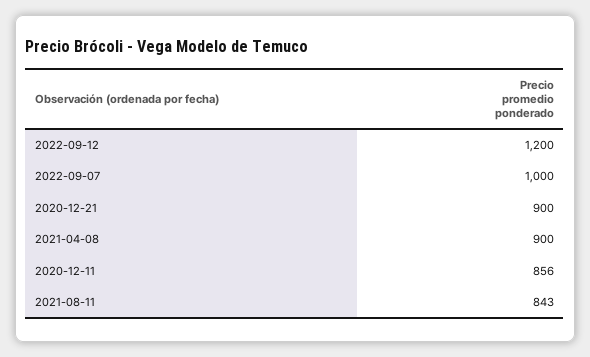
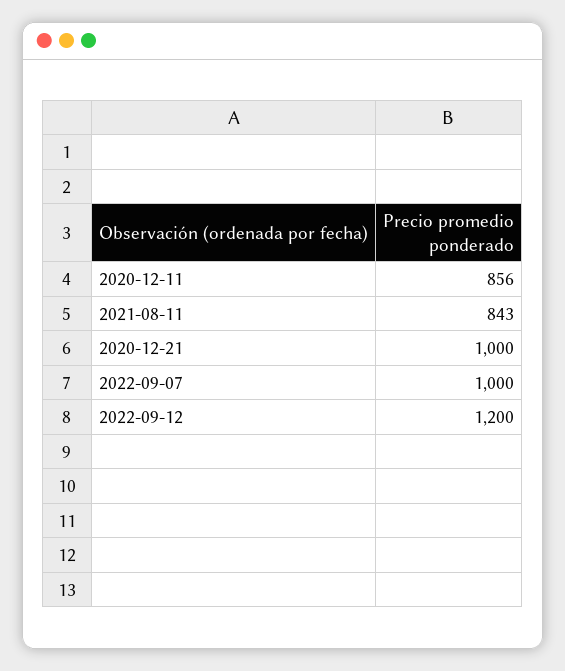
2020-12-21: 900 -> 1000
2021-04-08: 900 -> none

